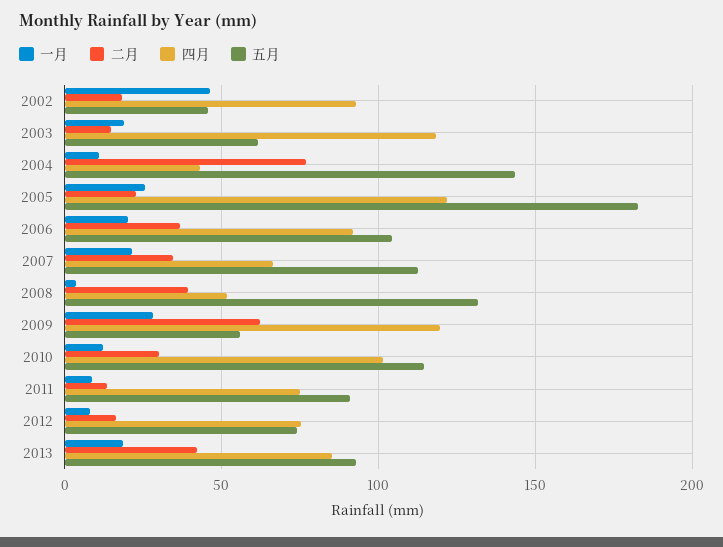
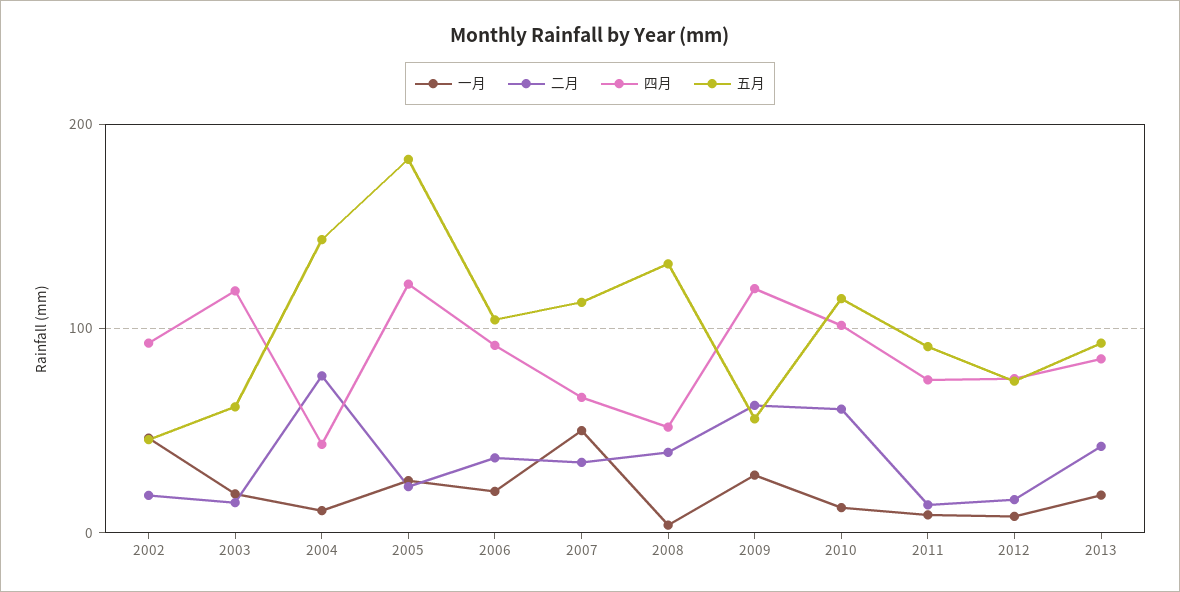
一月, 2007: 20 -> 50
二月, 2010: 30 -> 60

